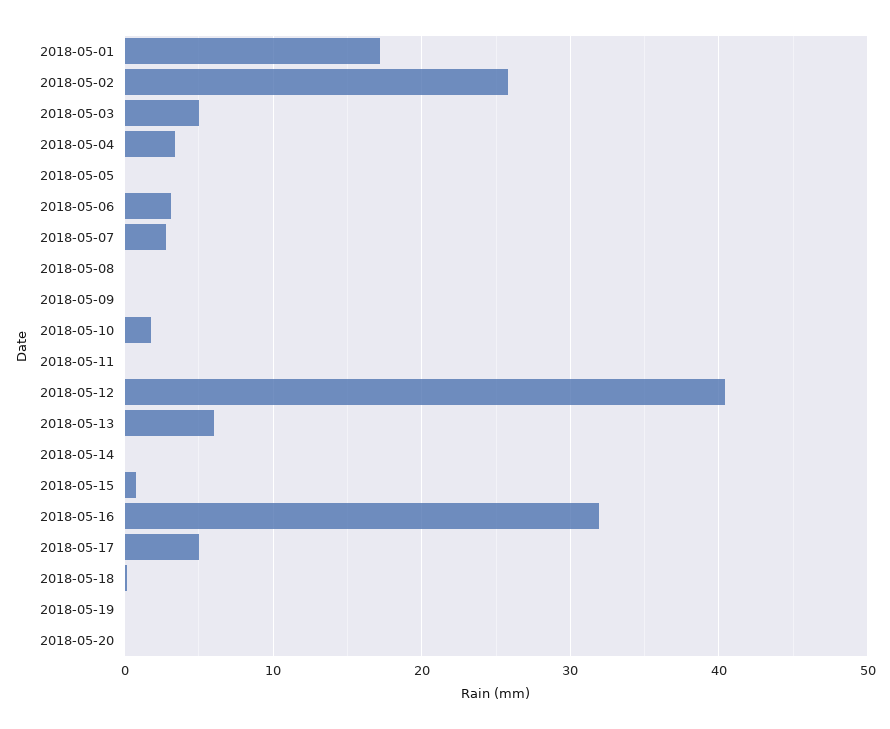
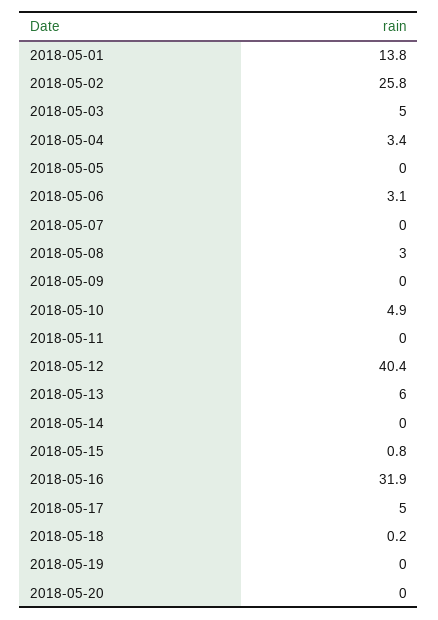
2018-05-01: 17 -> 13.8
2018-05-07: 3 -> 0
2018-05-08: 0 -> 3
2018-05-10: 2 -> 4.9

